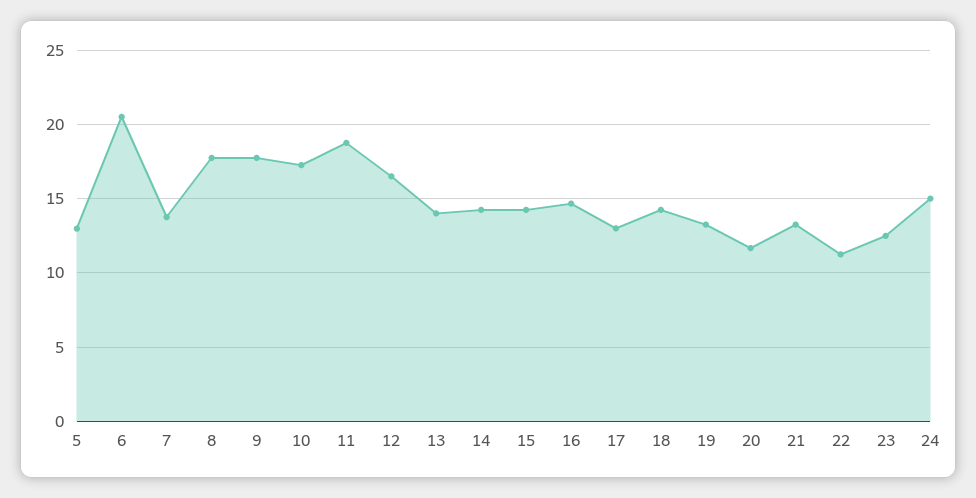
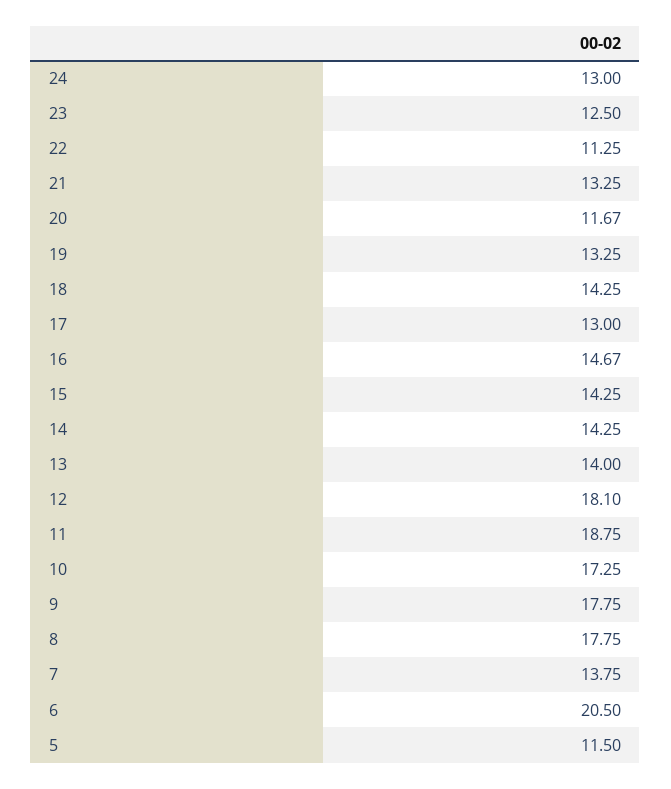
5: 13 -> 11.5
12: 16.5 -> 18.1
24: 15 -> 13

